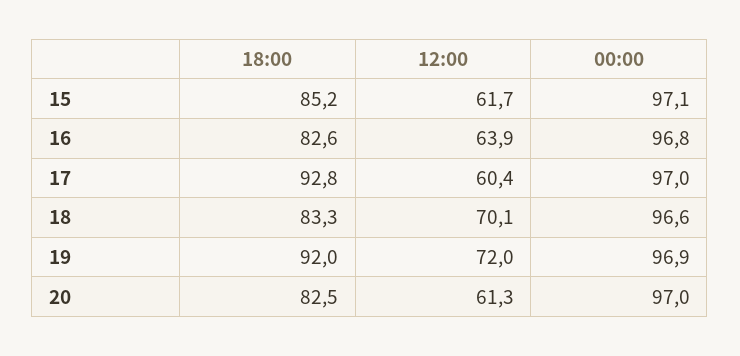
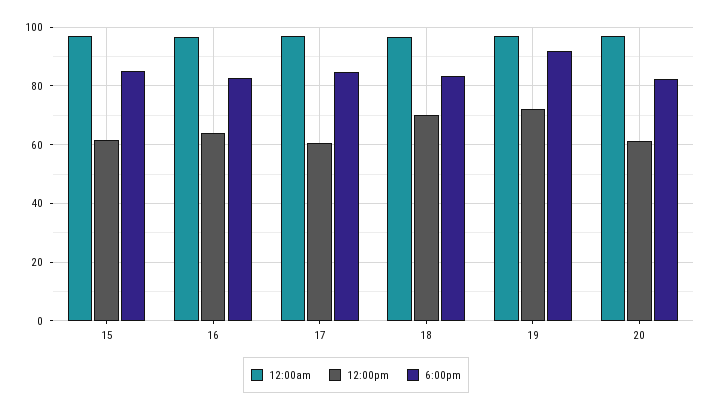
18:00, 17: 92.8 -> 85

